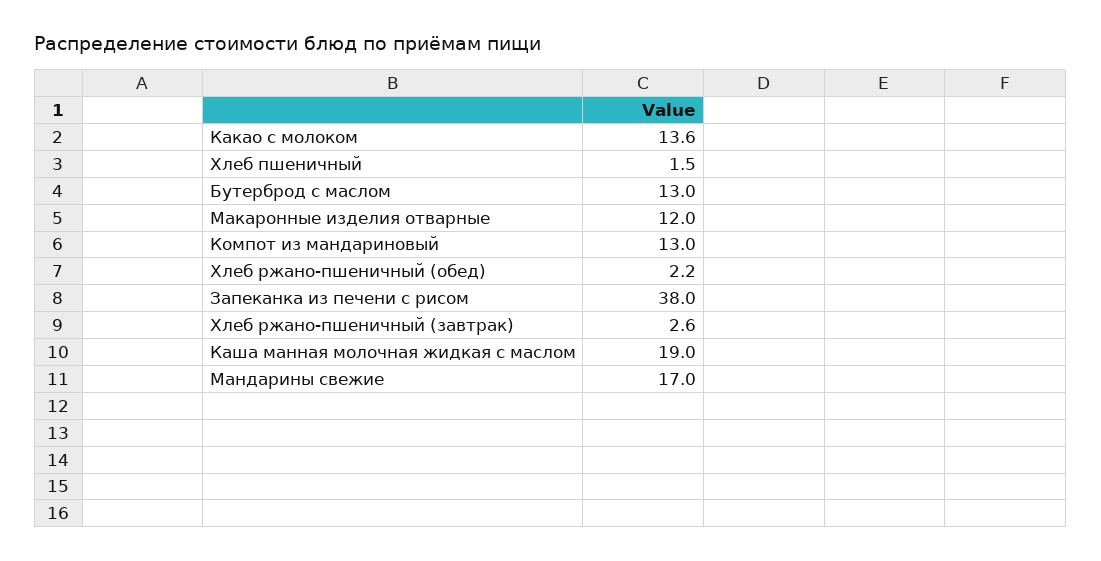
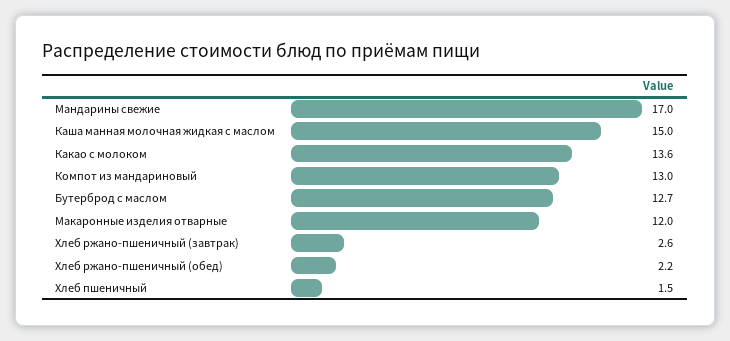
Бутерброд с маслом: 13 -> 12.7
Запеканка из печени с рисом: 38 -> none
Каша манная молочная жидкая с маслом: 19 -> 15

